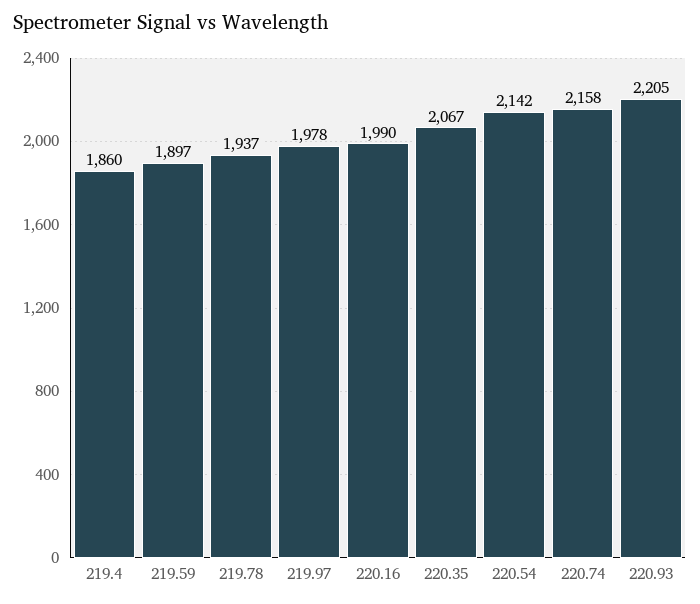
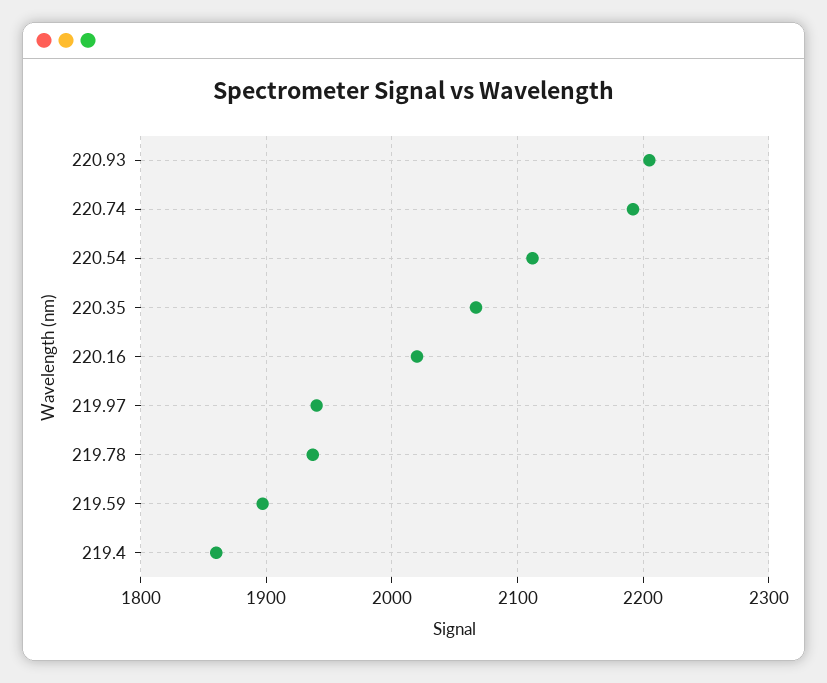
219.97: 1978 -> 1940
220.16: 1990 -> 2020
220.54: 2142 -> 2110
220.74: 2158 -> 2190

